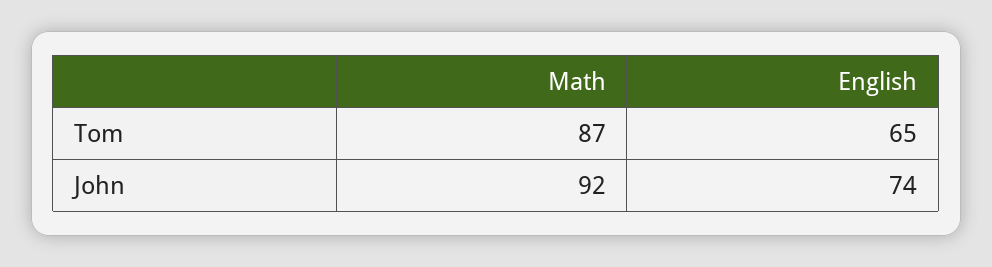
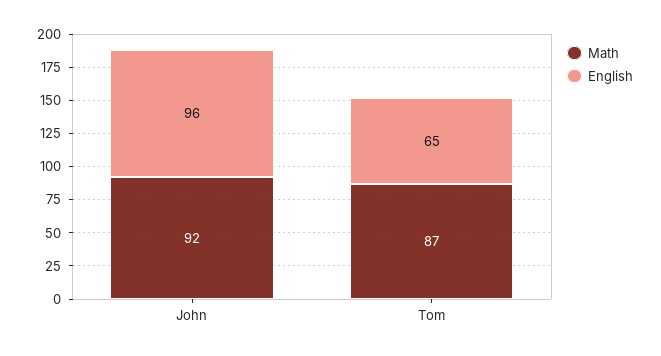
English, John: 74 -> 96

